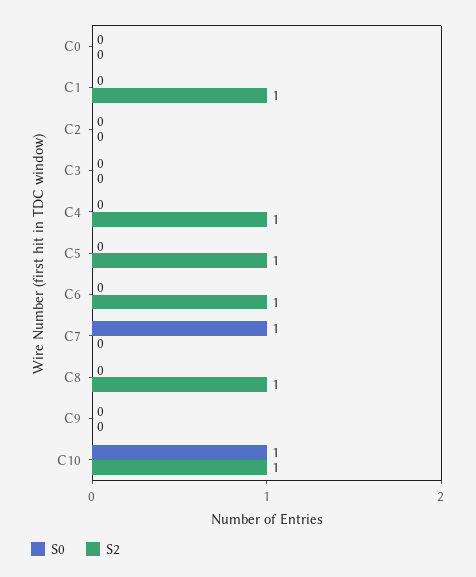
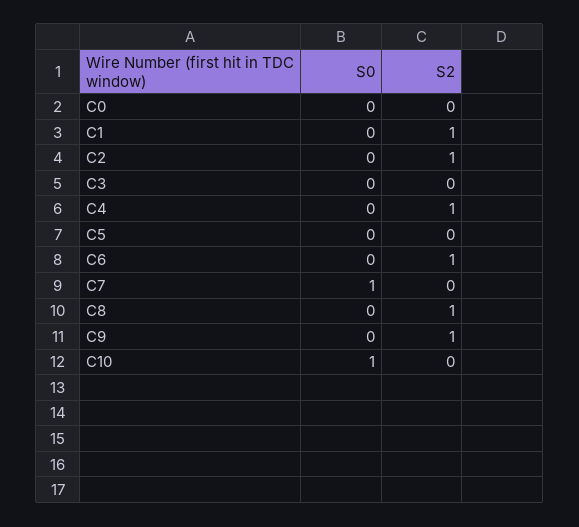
S2, C2: 0 -> 1
S2, C5: 1 -> 0
S2, C9: 0 -> 1
S2, C10: 1 -> 0

